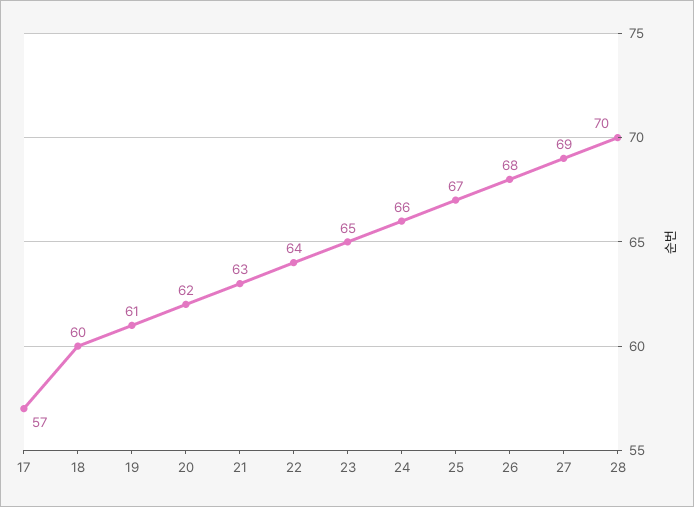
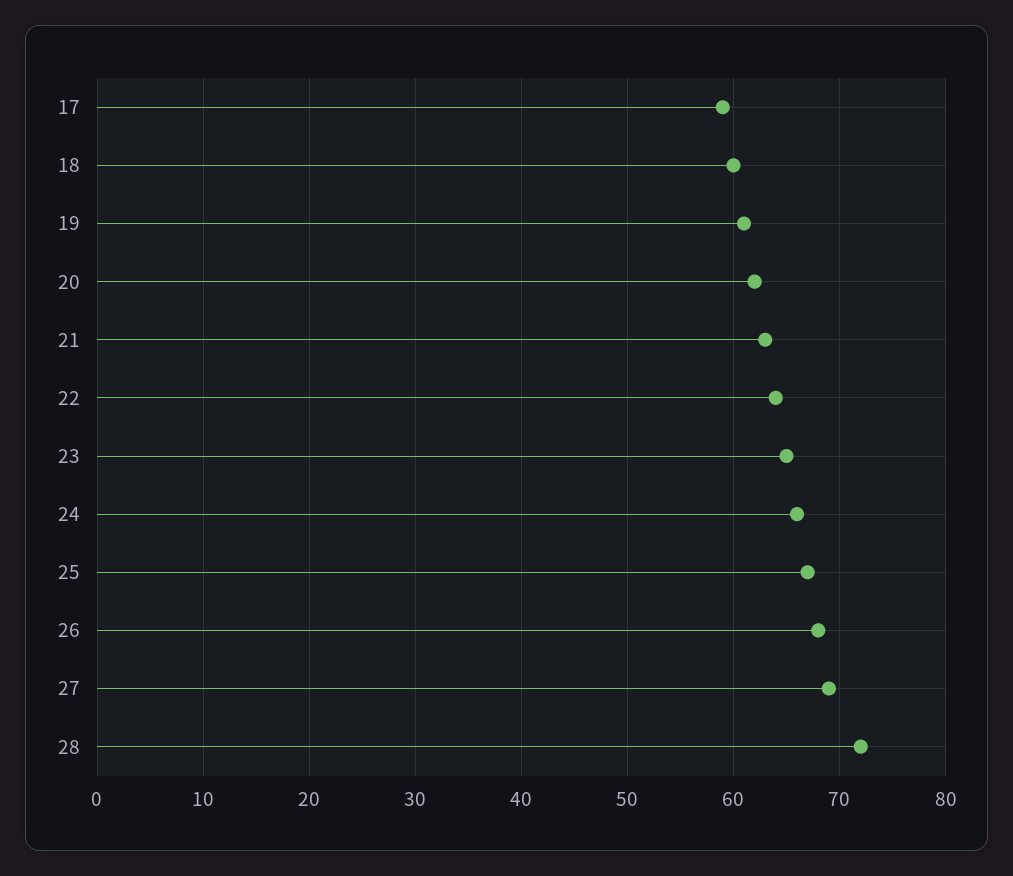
17: 57 -> 59
28: 70 -> 72

